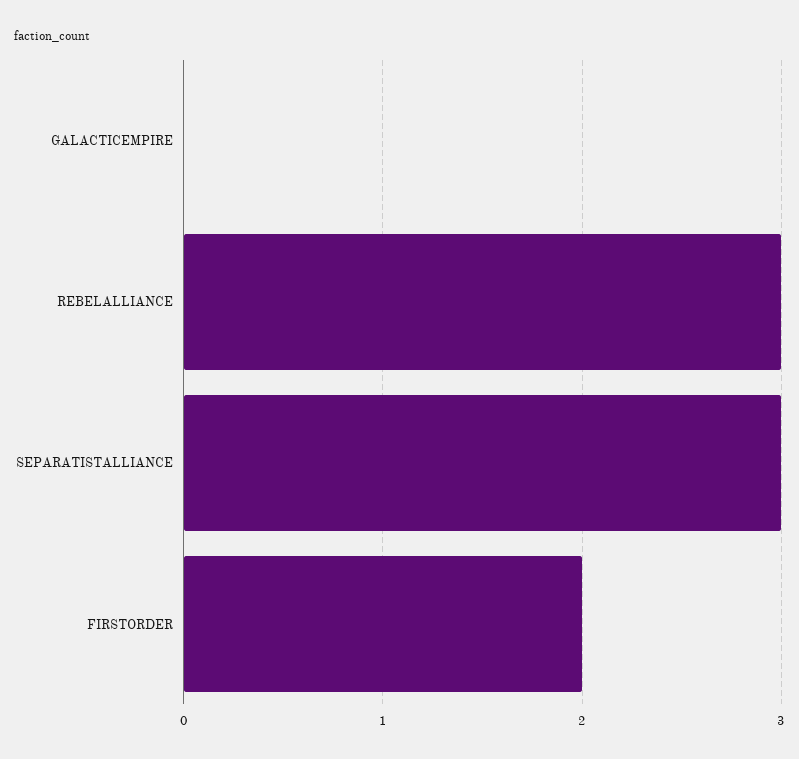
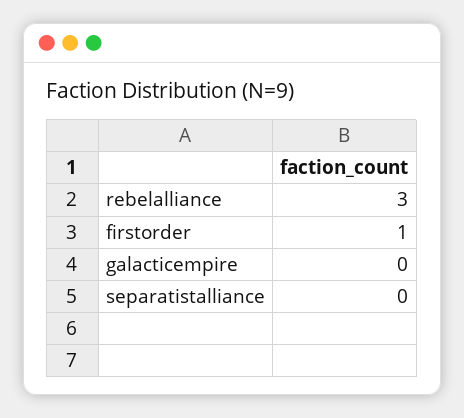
SEPARATISTALLIANCE: 3 -> 0
FIRSTORDER: 2 -> 1

